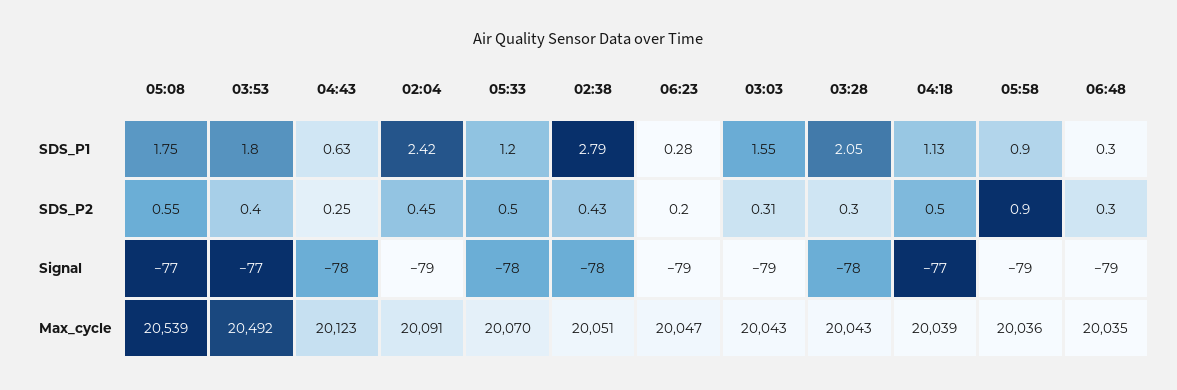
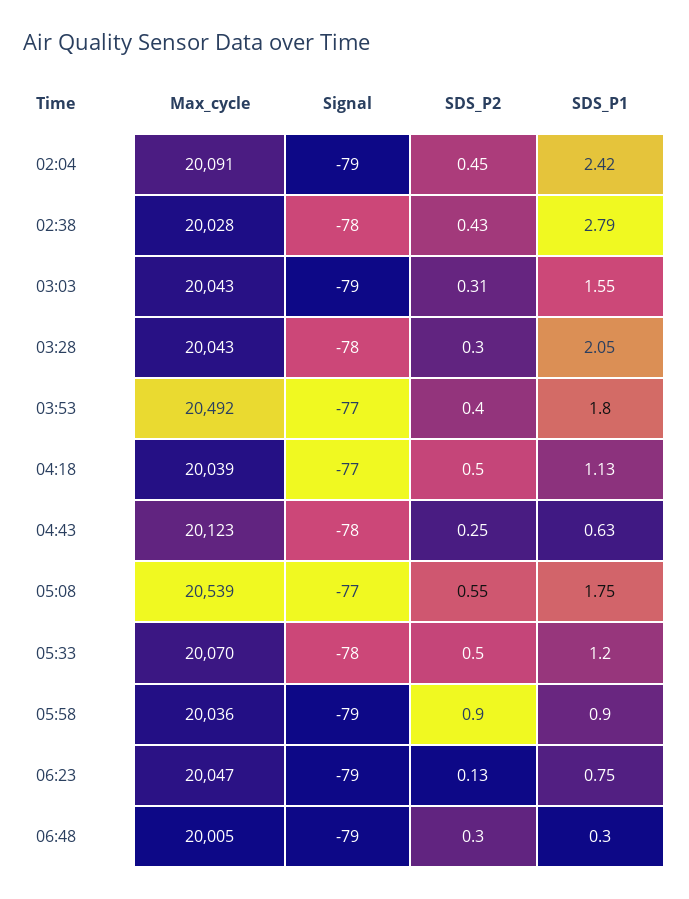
06:23, SDS_P1: 0.28 -> 0.75
06:23, SDS_P2: 0.2 -> 0.13
02:38, Max_cycle: 20051 -> 20028
06:48, Max_cycle: 20035 -> 20005

